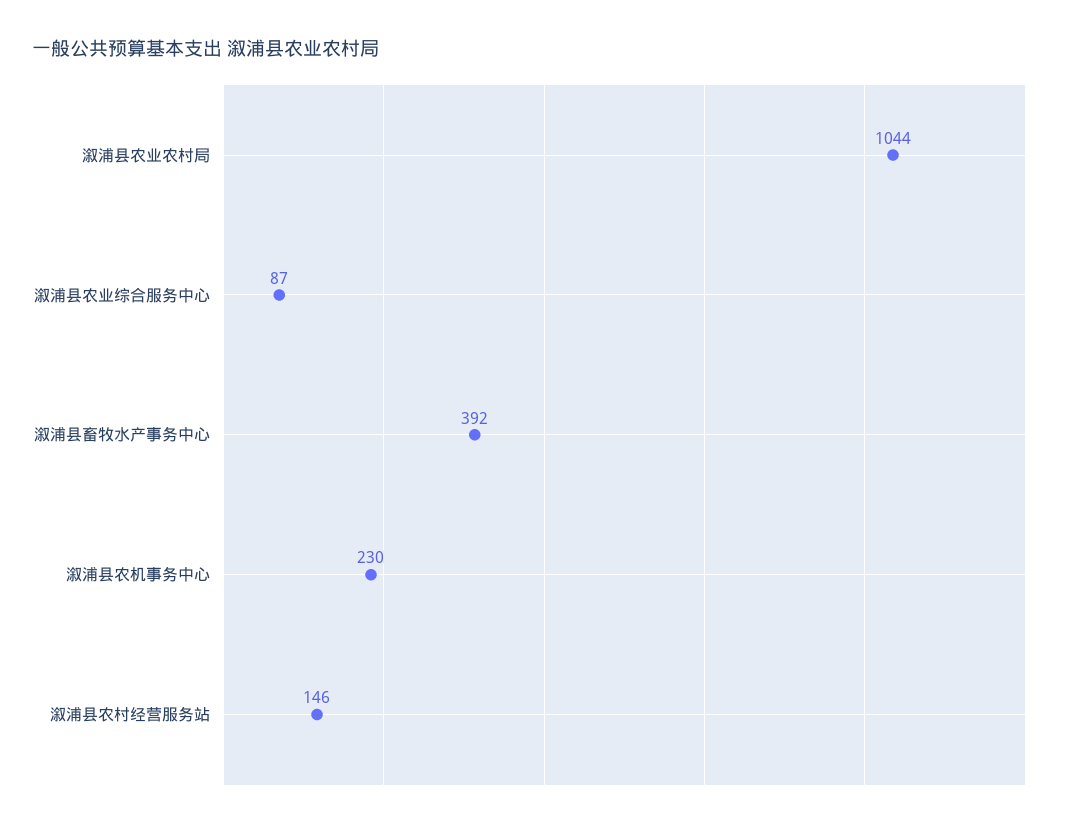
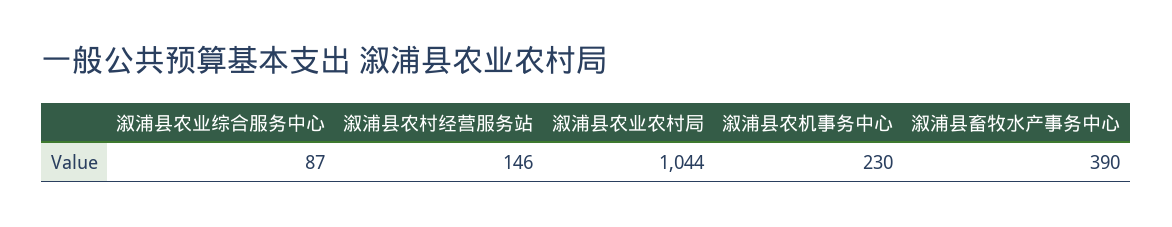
溆浦县畜牧水产事务中心: 392 -> 390

